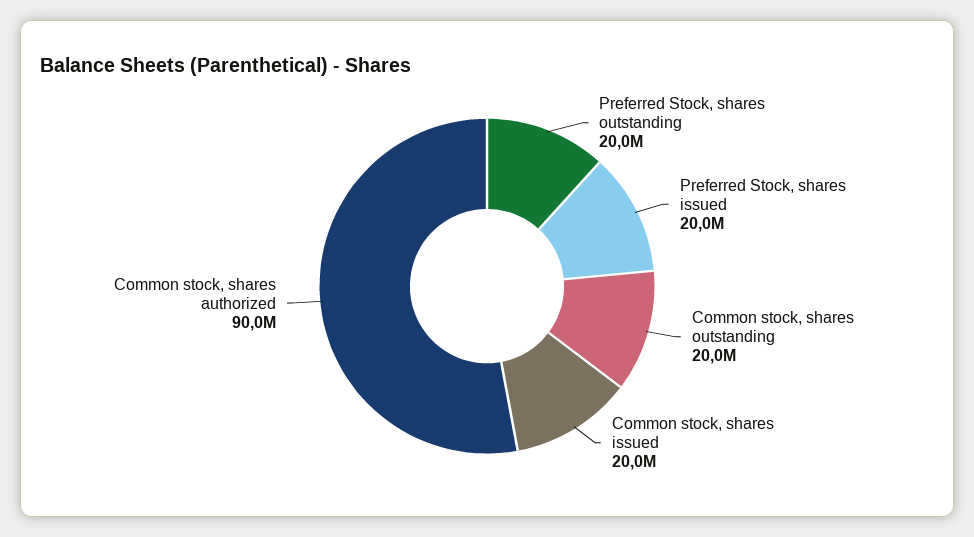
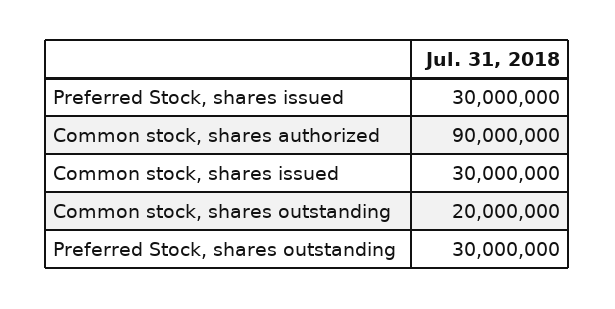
Preferred Stock, shares outstanding: 20000000 -> 30000000
Preferred Stock, shares issued: 20000000 -> 30000000
Common stock, shares issued: 20000000 -> 30000000

